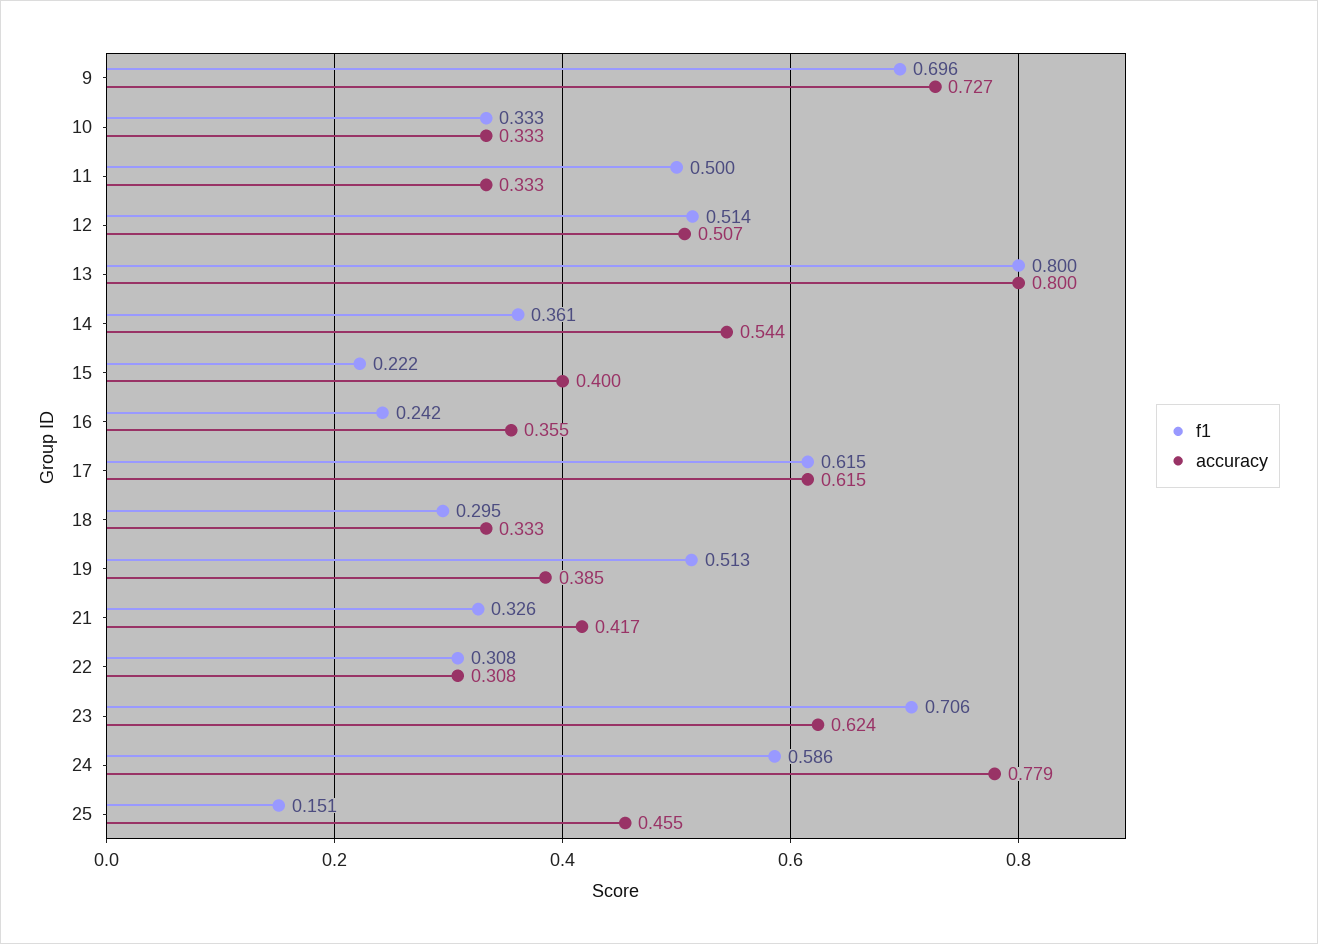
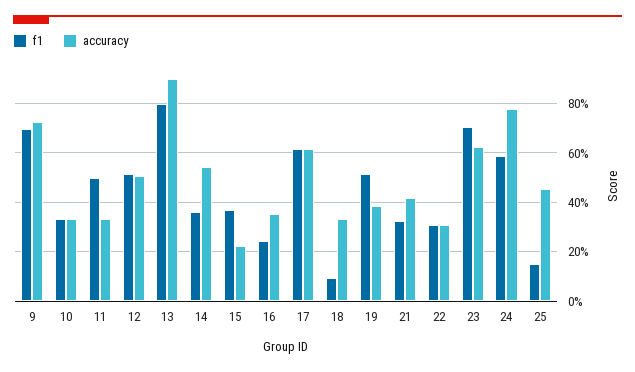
accuracy, 13: 0.8 -> 0.9
f1, 15: 0.222 -> 0.375
accuracy, 15: 0.4 -> 0.225
f1, 18: 0.295 -> 0.1

